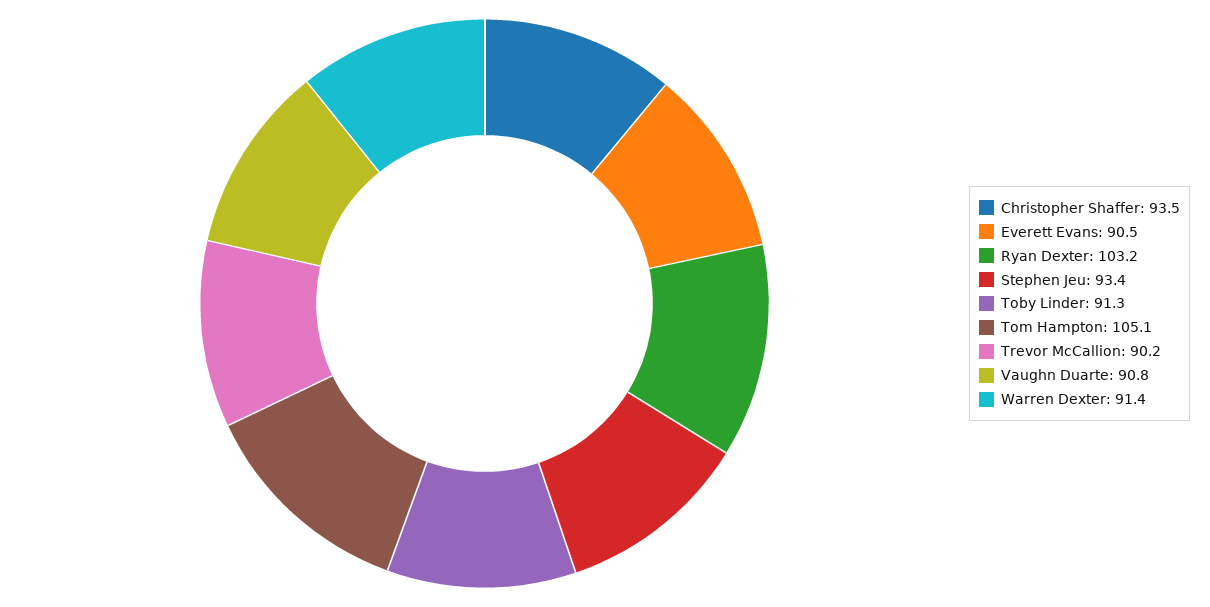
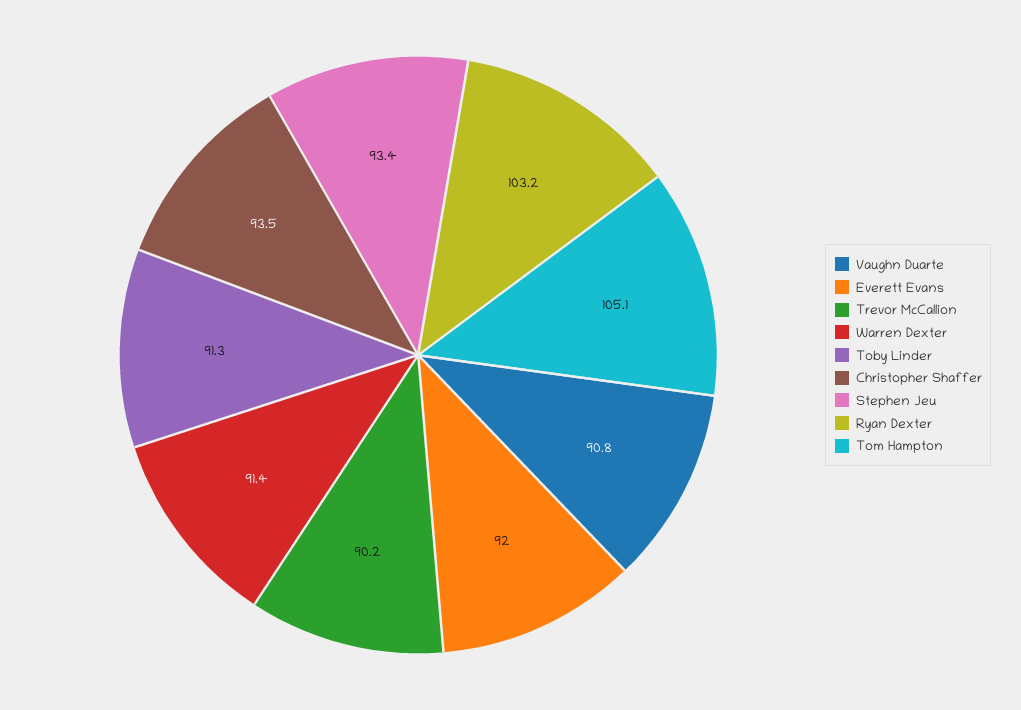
Everett Evans: 90.5 -> 92

